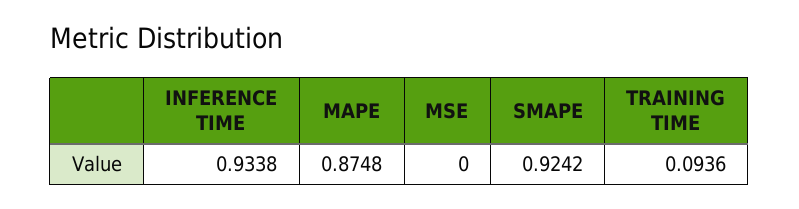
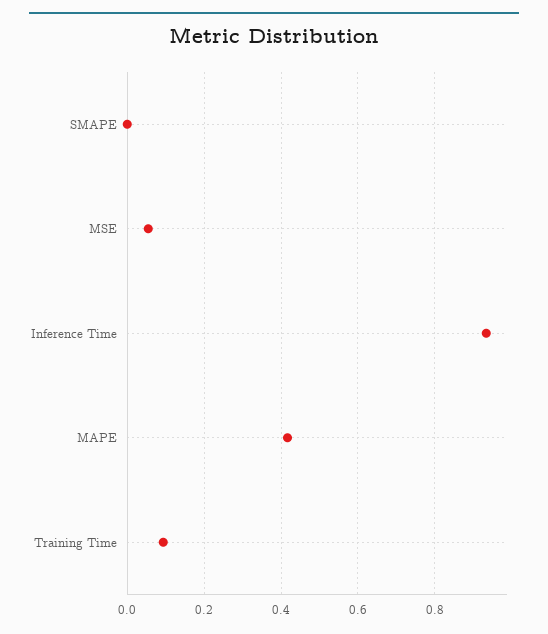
MAPE: 0.8748 -> 0.42
MSE: 0 -> 0.06
SMAPE: 0.9242 -> 0

